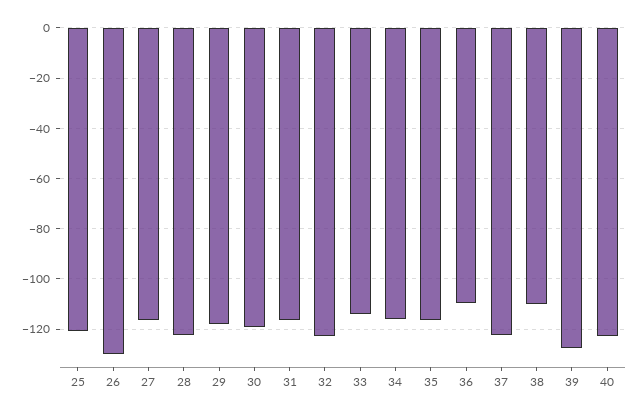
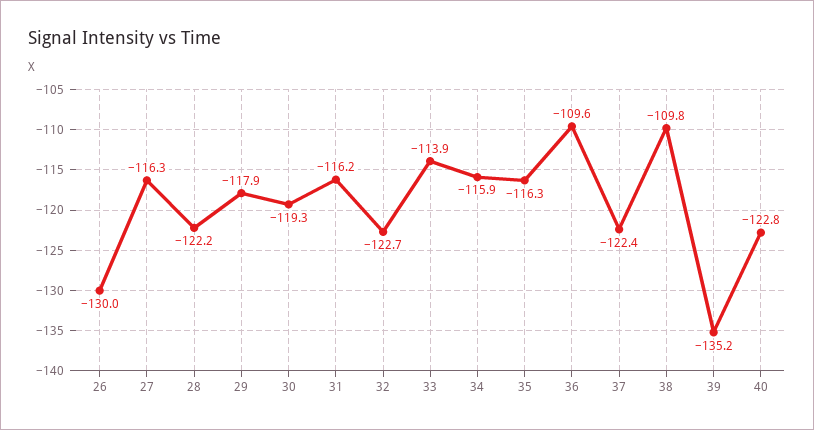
25: -120 -> none
39: -127.5 -> -135.2

